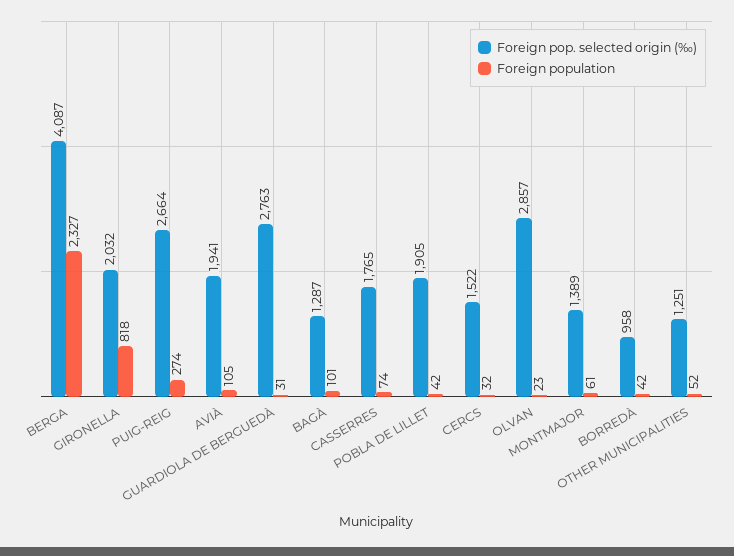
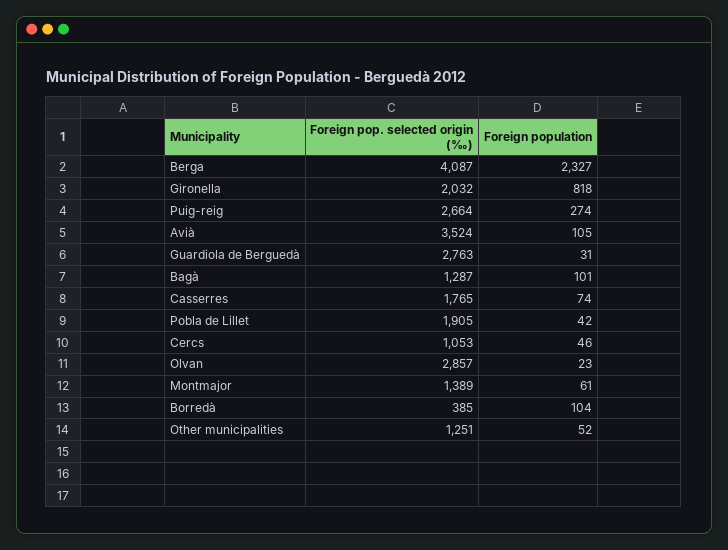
Foreign pop. selected origin (‰), AVIÀ: 1941 -> 3524
Foreign pop. selected origin (‰), CERCS: 1522 -> 1053
Foreign population, CERCS: 32 -> 46
Foreign pop. selected origin (‰), BORREDÀ: 958 -> 385
Foreign population, BORREDÀ: 42 -> 104

